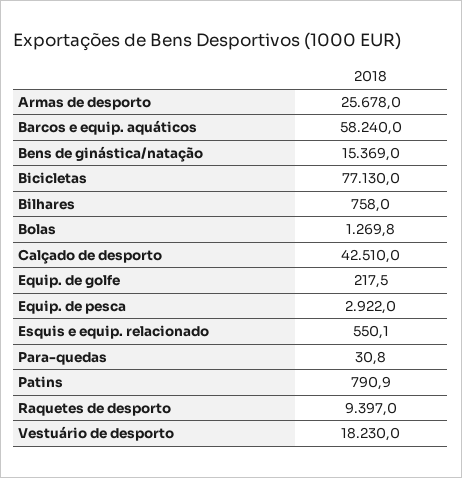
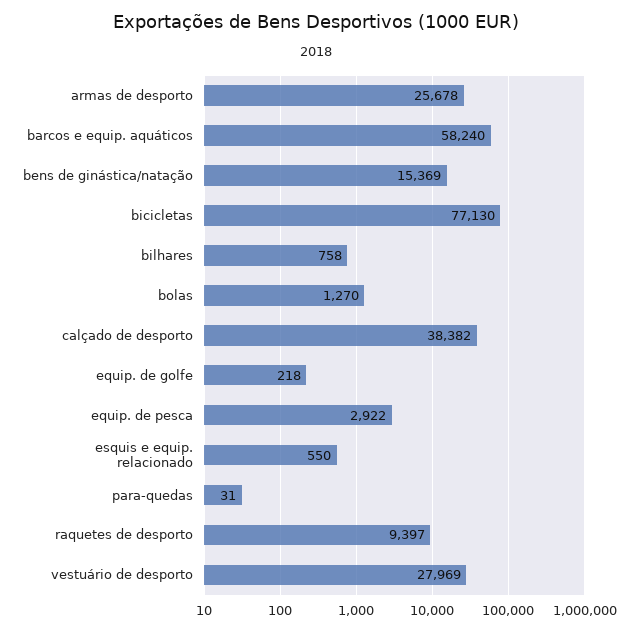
Calçado de desporto: 42510 -> 38382
Patins: 790.9 -> none
Vestuário de desporto: 18230 -> 27969

